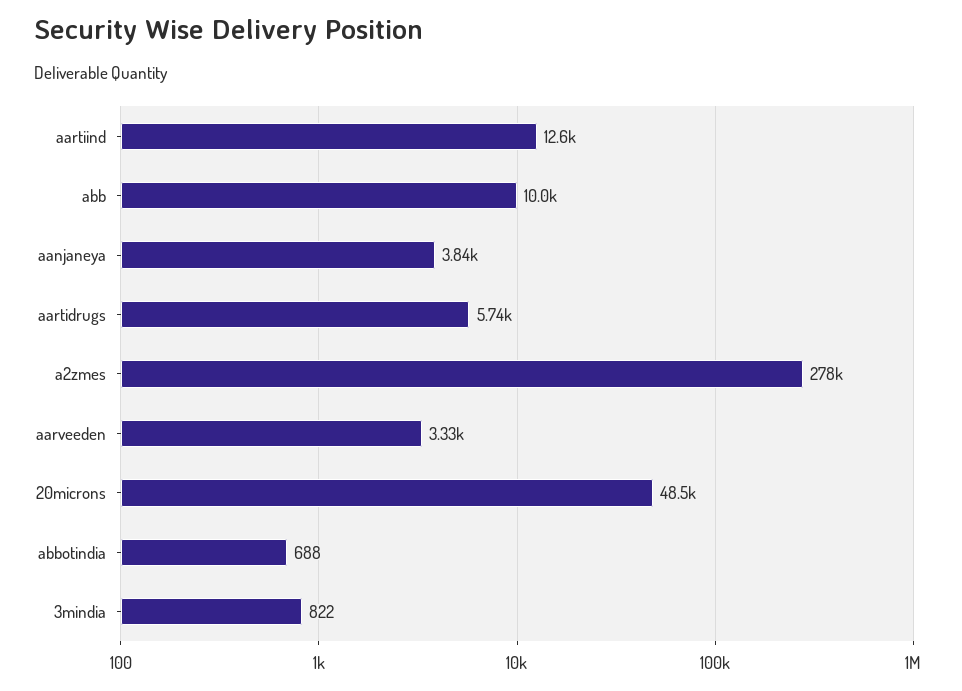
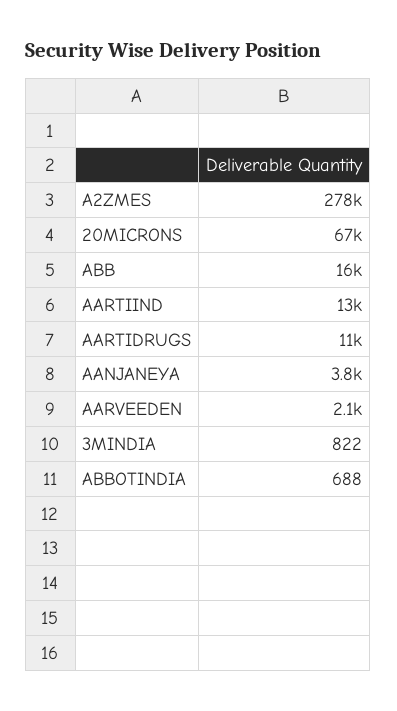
abb: 10000 -> 16000
aartidrugs: 5740 -> 11000
aarveeden: 3330 -> 2100
20microns: 48500 -> 67000

